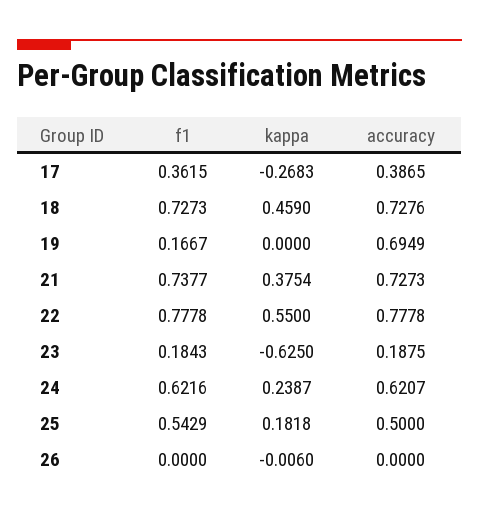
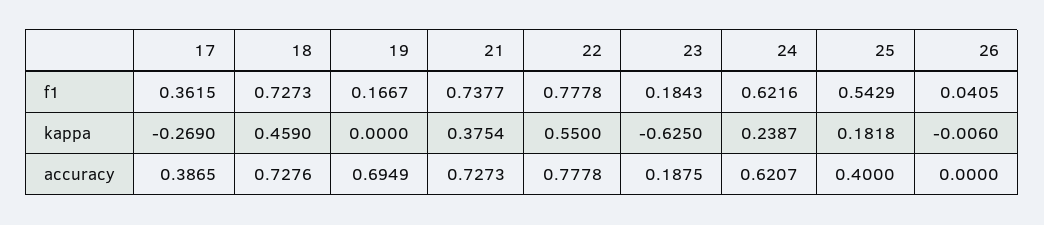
kappa, 17: -0.2683 -> -0.269
accuracy, 25: 0.5 -> 0.4
f1, 26: 0 -> 0.0405

